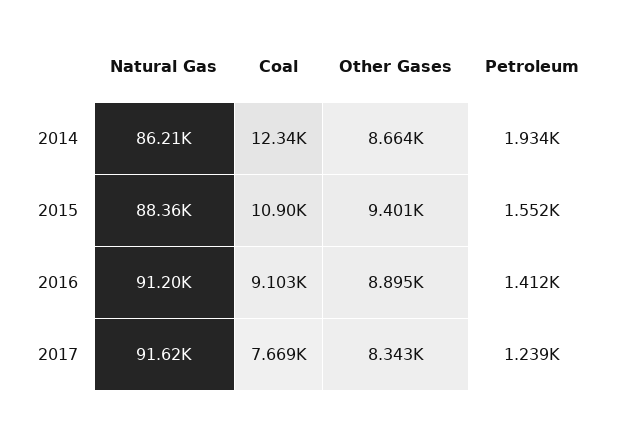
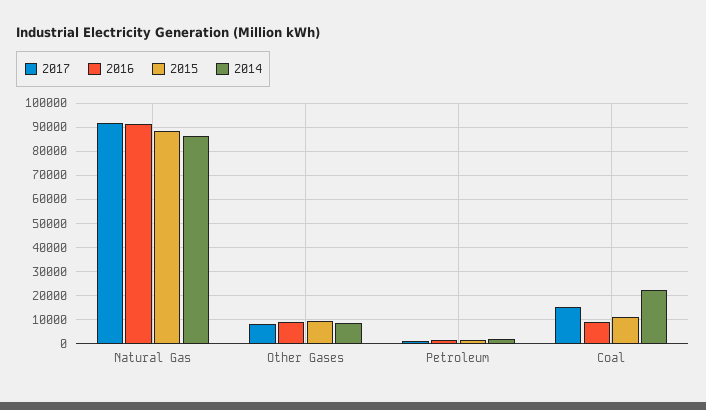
2014, Coal: 12340 -> 22500
2017, Coal: 7669 -> 15000

